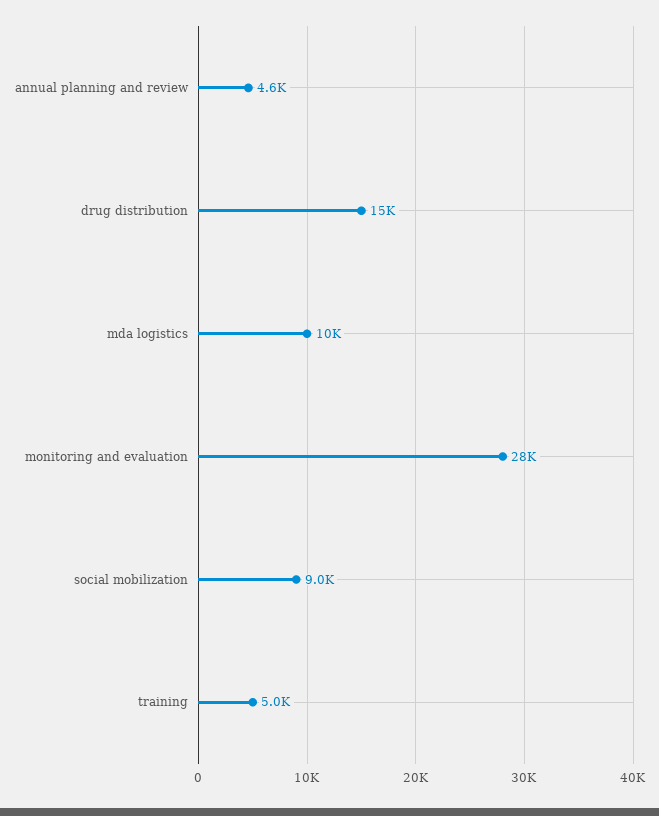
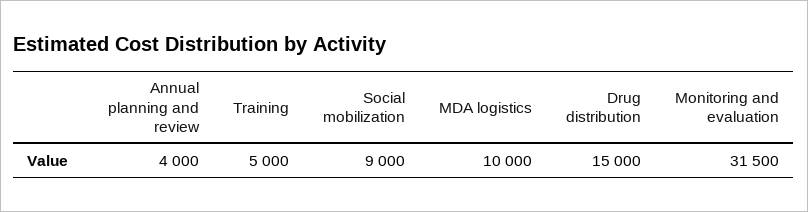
annual planning and review: 4600 -> 4000
monitoring and evaluation: 28000 -> 31500

